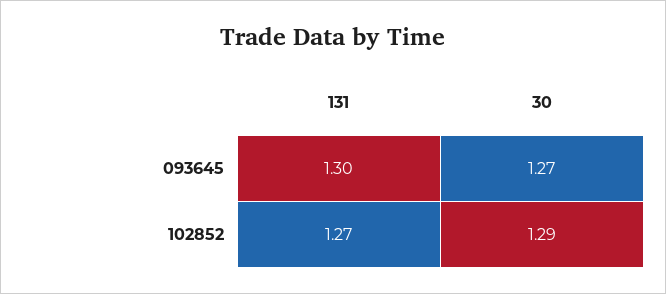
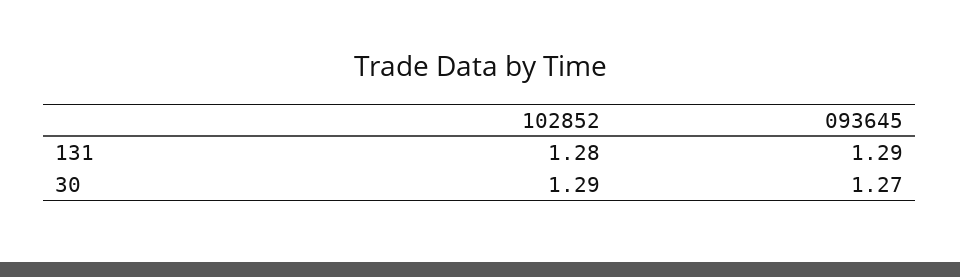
131, 093645: 1.3 -> 1.29
131, 102852: 1.27 -> 1.28

